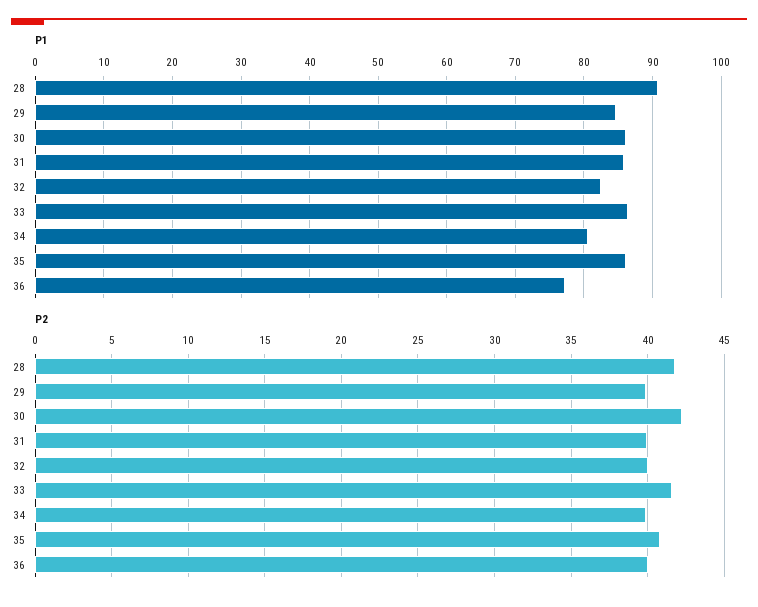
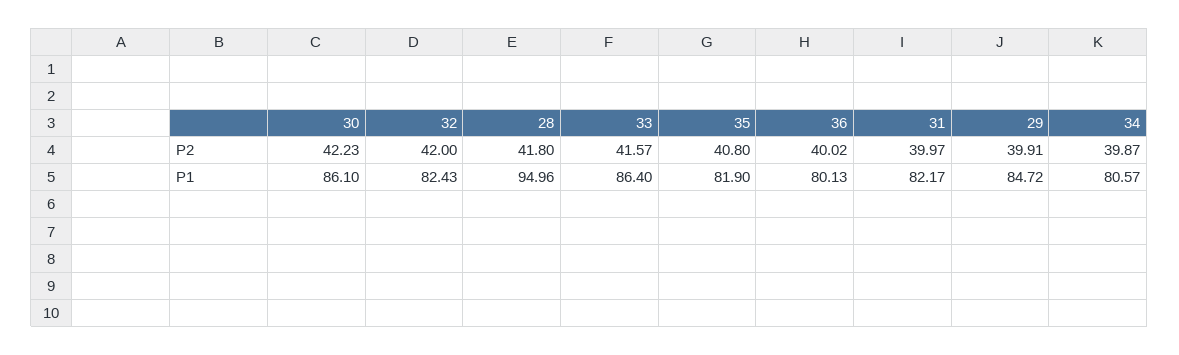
P1, 28: 91 -> 94.96
P1, 31: 86 -> 82.17
P1, 35: 86 -> 81.9
P1, 36: 77 -> 80.13
P2, 32: 40 -> 42

